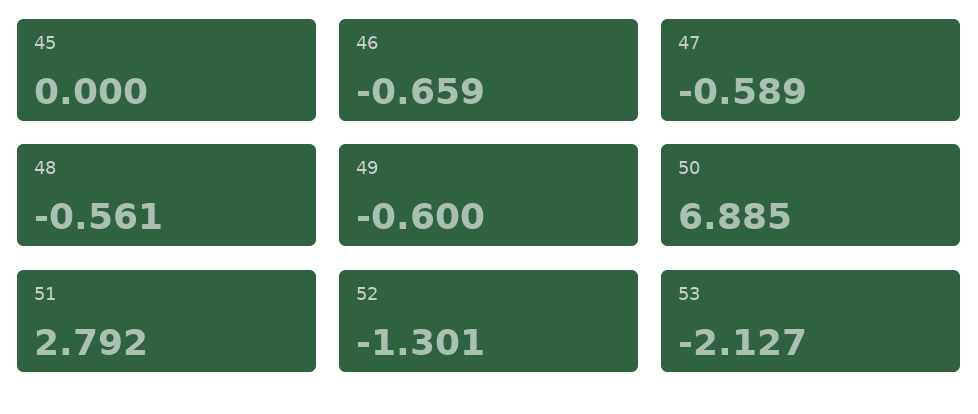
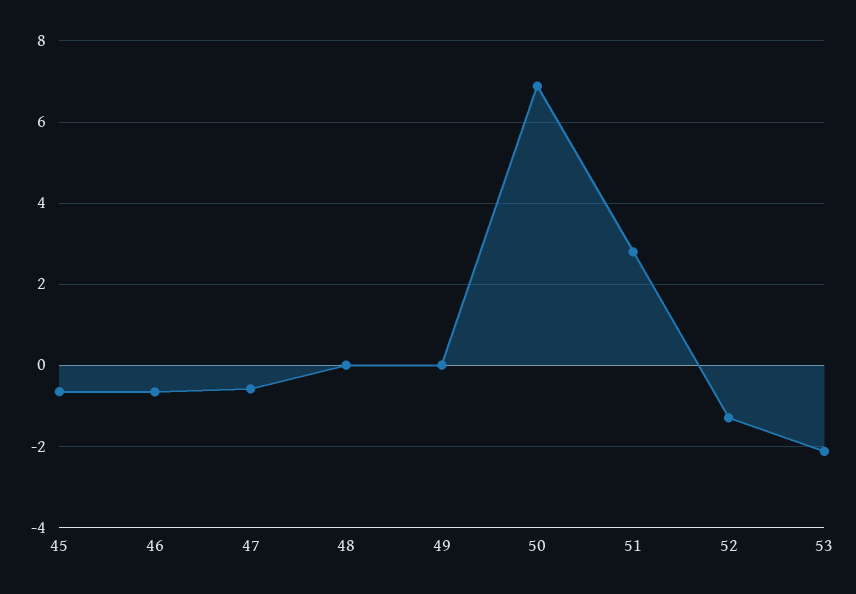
45: 0 -> -0.6
48: -0.561 -> 0
49: -0.6 -> 0

